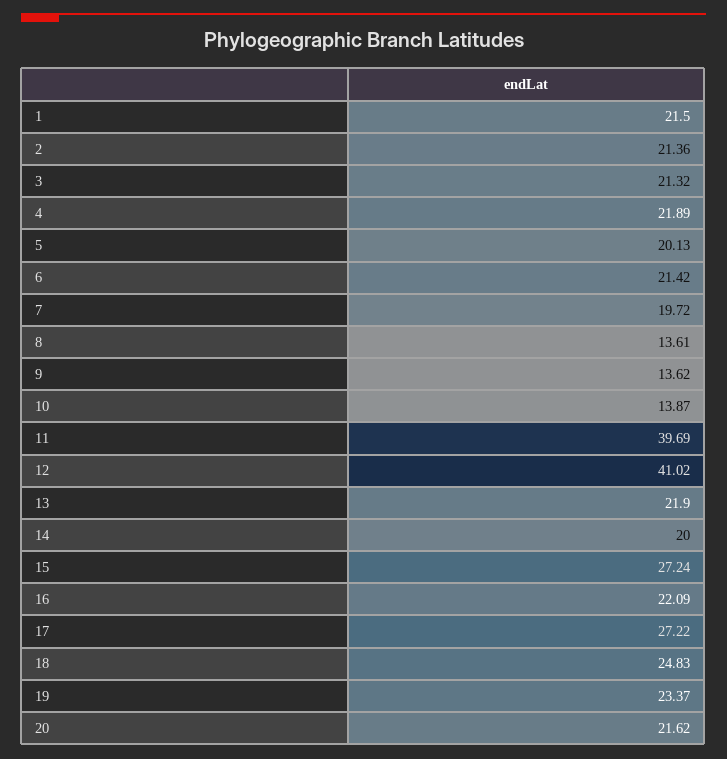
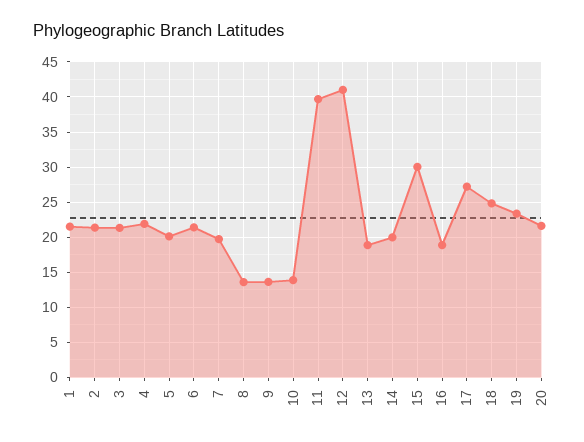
13: 21.9 -> 19
15: 27.24 -> 30
16: 22.09 -> 19

